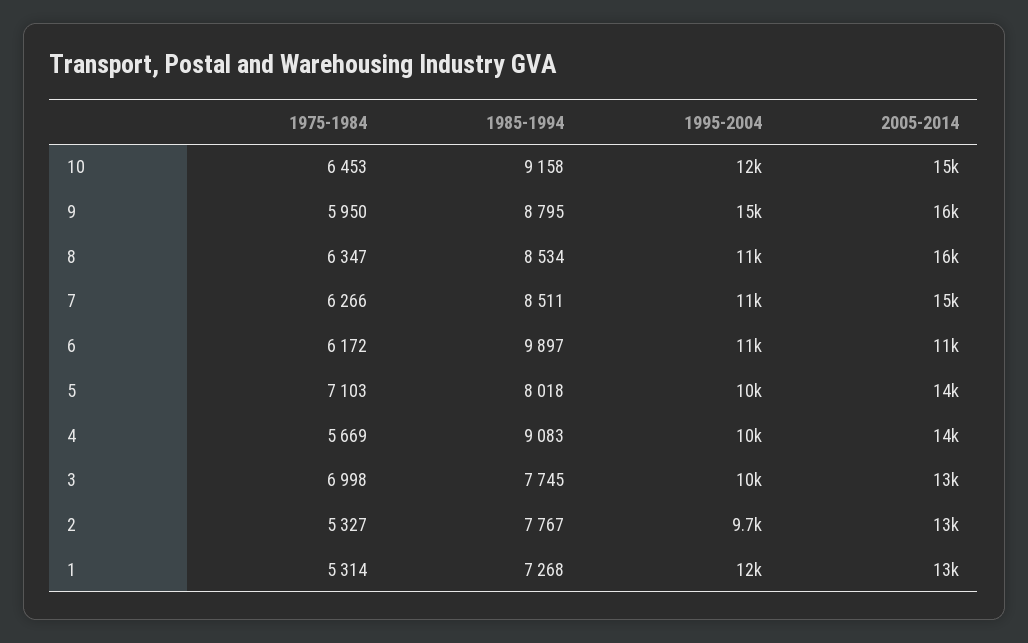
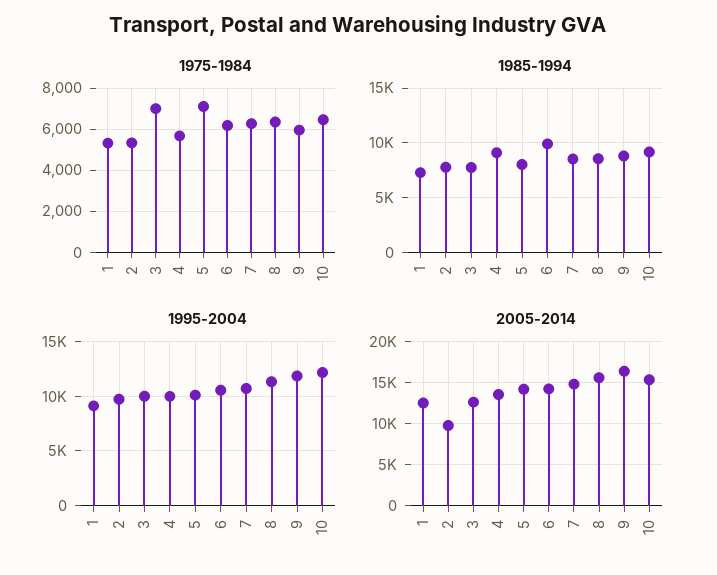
1995-2004, 9: 15000 -> 12000
2005-2014, 6: 11000 -> 14000
2005-2014, 2: 13000 -> 10000
1995-2004, 1: 12000 -> 9000

